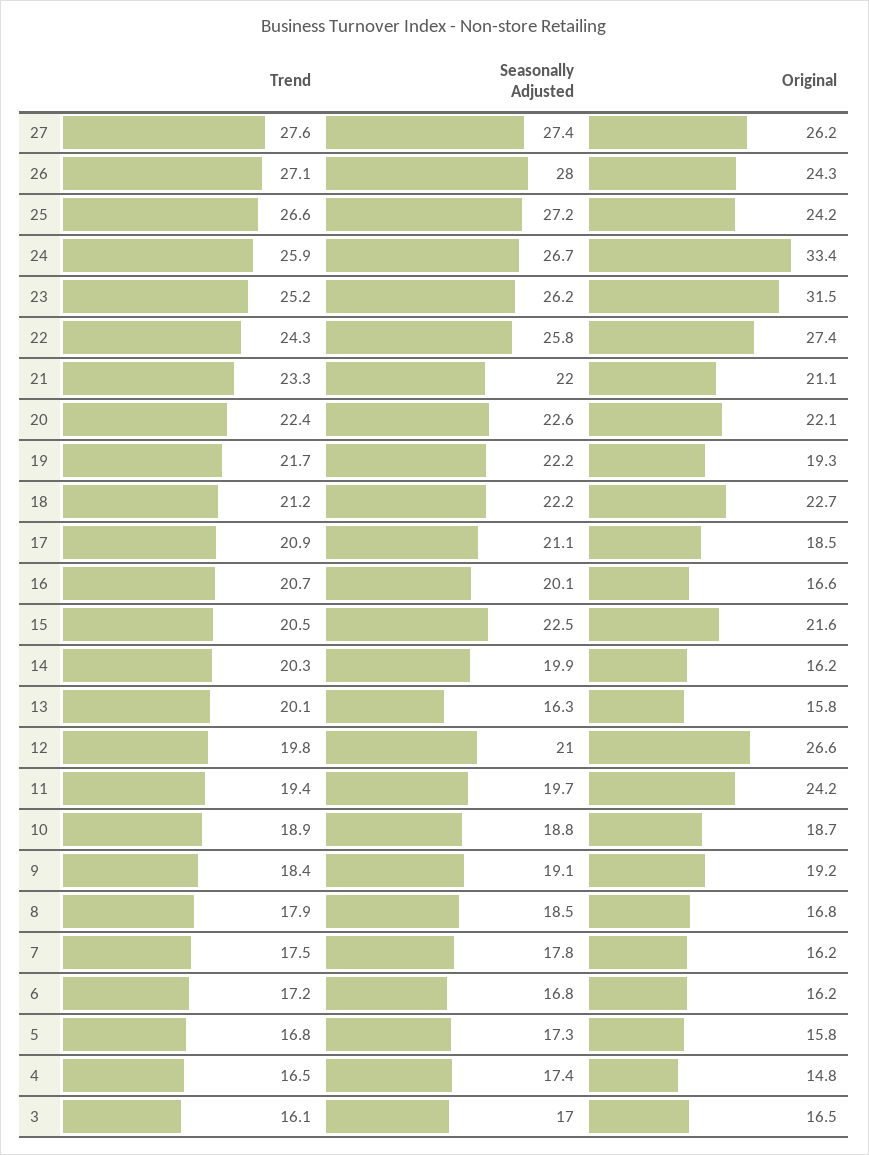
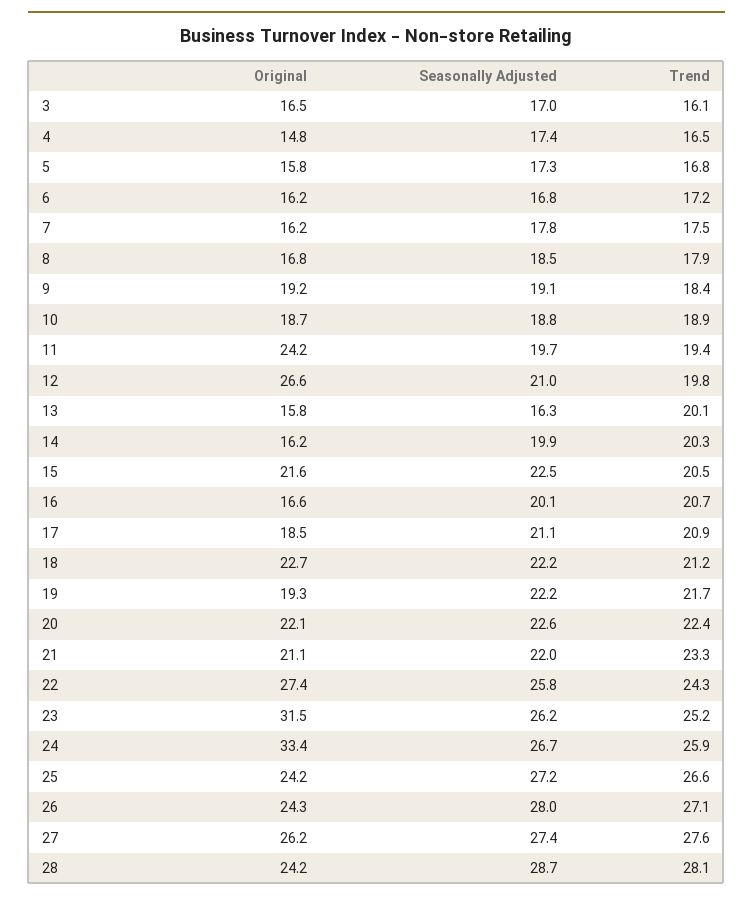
Original, 28: none -> 24.2
Seasonally Adjusted, 28: none -> 28.7
Trend, 28: none -> 28.1

